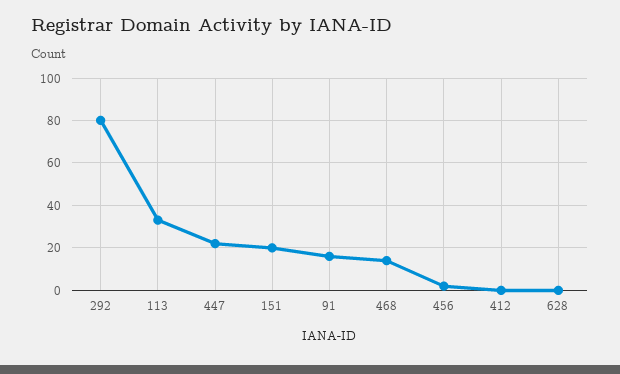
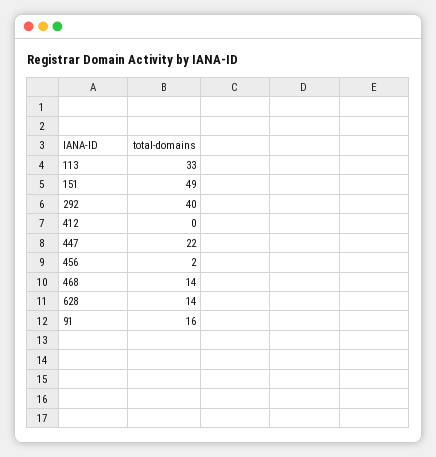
292: 80 -> 40
151: 20 -> 49
628: 0 -> 14

